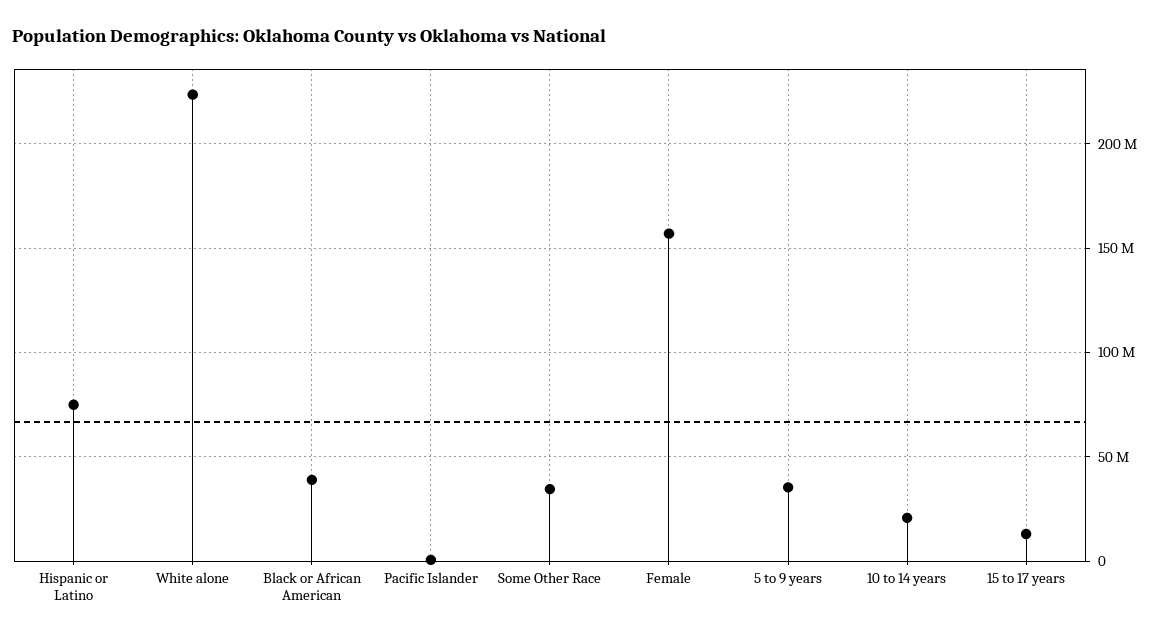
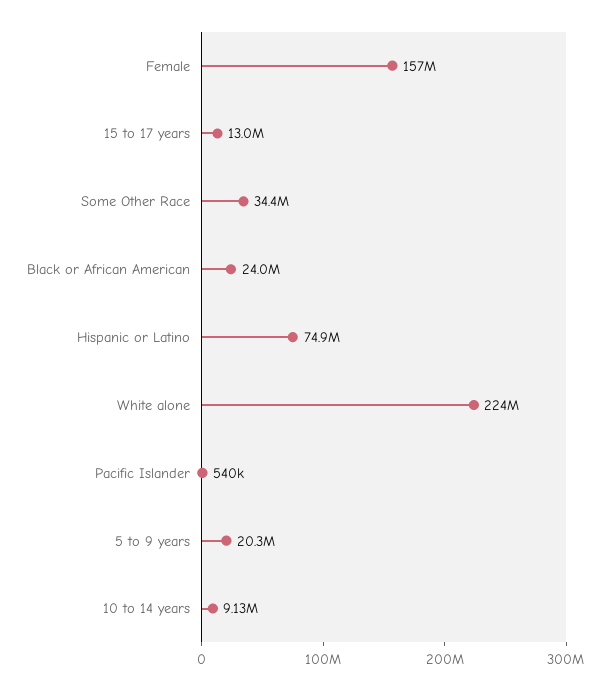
Black or African American: 40000000 -> 24000000
5 to 9 years: 35000000 -> 20300000
10 to 14 years: 20000000 -> 9130000

